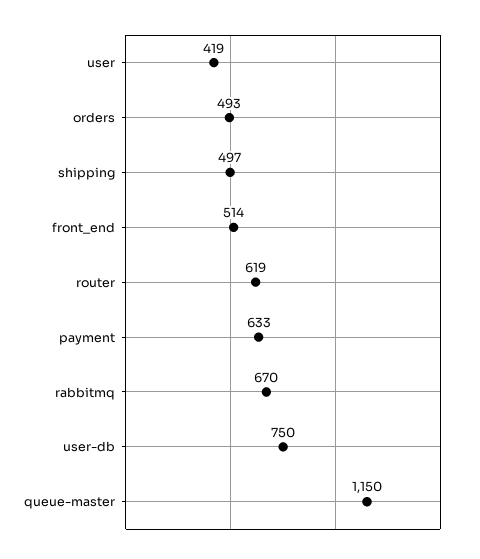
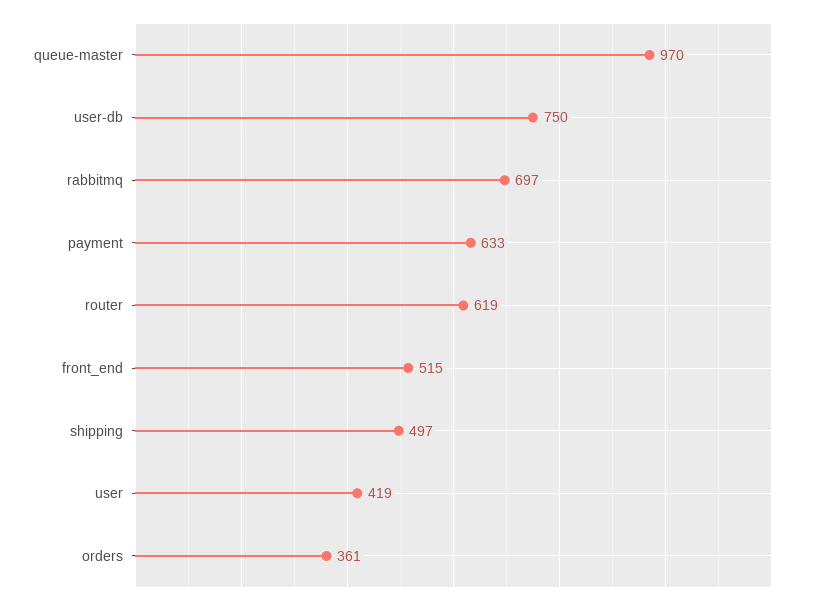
orders: 493 -> 361
front_end: 514 -> 515
rabbitmq: 670 -> 697
queue-master: 1150 -> 970

